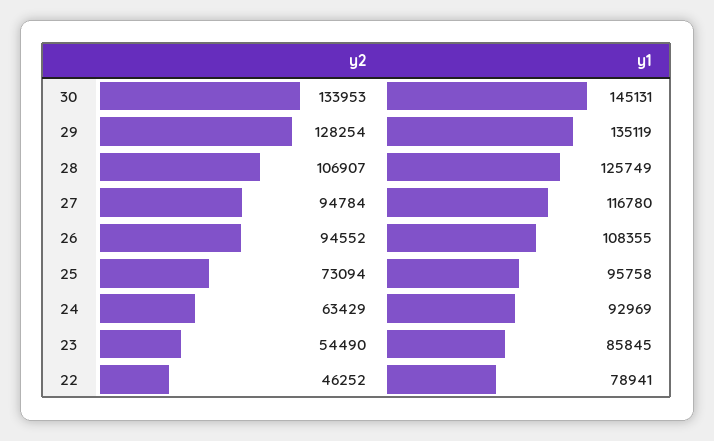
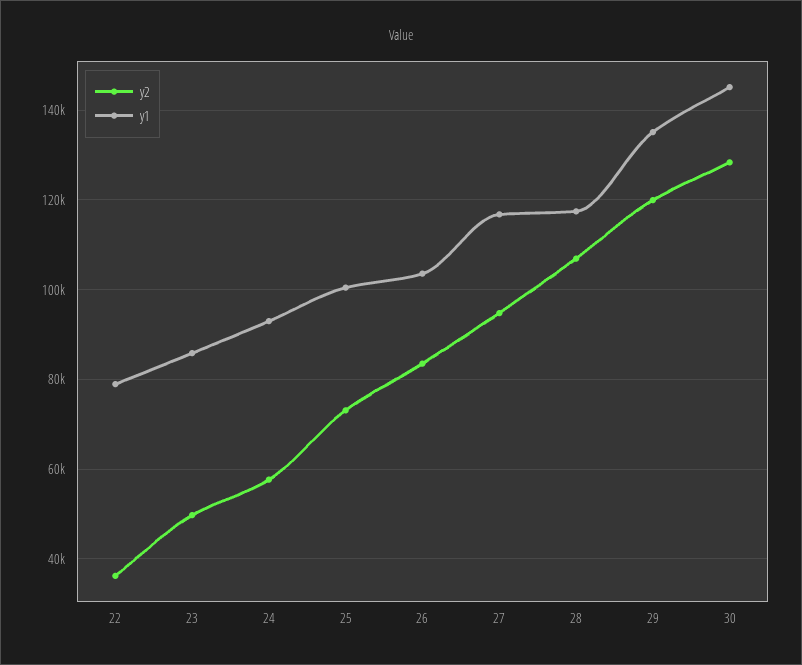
y2, 30: 133953 -> 128000
y2, 29: 128254 -> 120000
y1, 28: 125749 -> 118000
y2, 26: 94552 -> 84000
y1, 26: 108355 -> 104000
y1, 25: 95758 -> 100000
y2, 24: 63429 -> 58000
y2, 23: 54490 -> 50000
y2, 22: 46252 -> 36000

